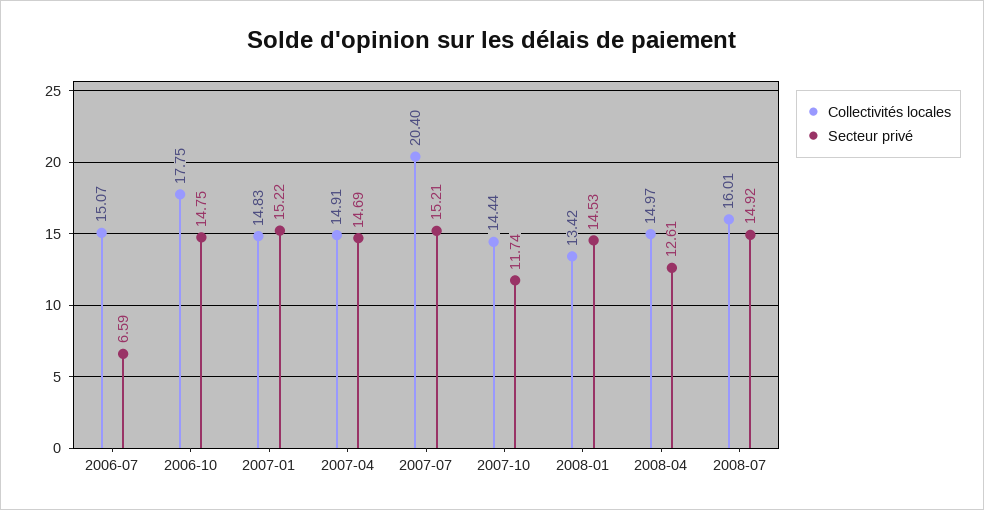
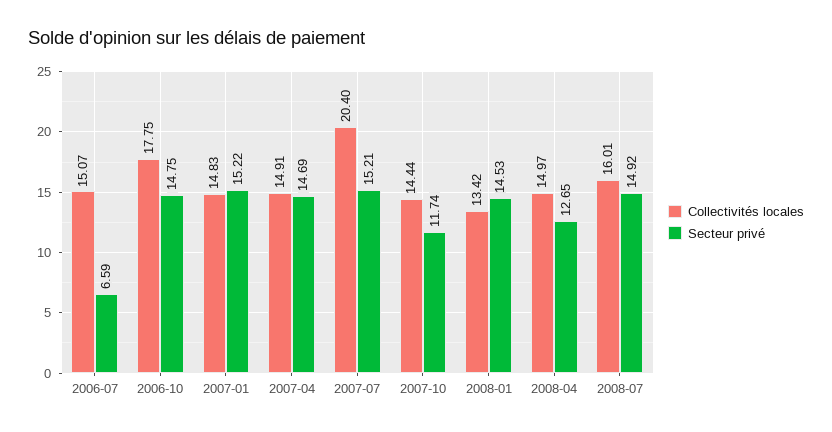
Secteur privé, 2008-04: 12.61 -> 12.65

